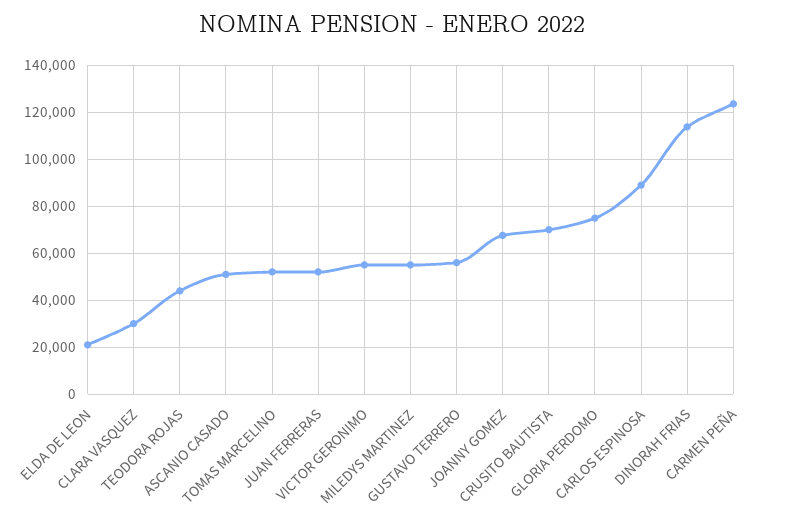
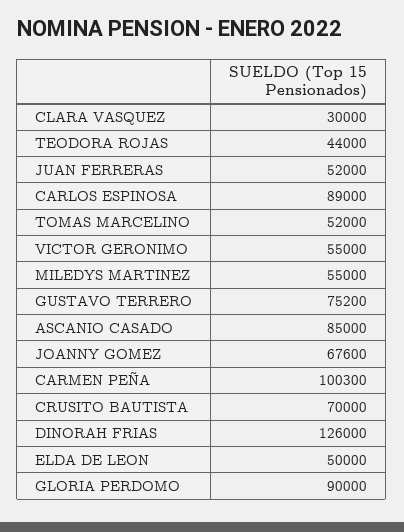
ELDA DE LEON: 20000 -> 50000
ASCANIO CASADO: 50000 -> 85000
GUSTAVO TERRERO: 55000 -> 75200
GLORIA PERDOMO: 75000 -> 90000
DINORAH FRIAS: 115000 -> 126000
CARMEN PEÑA: 125000 -> 100300

